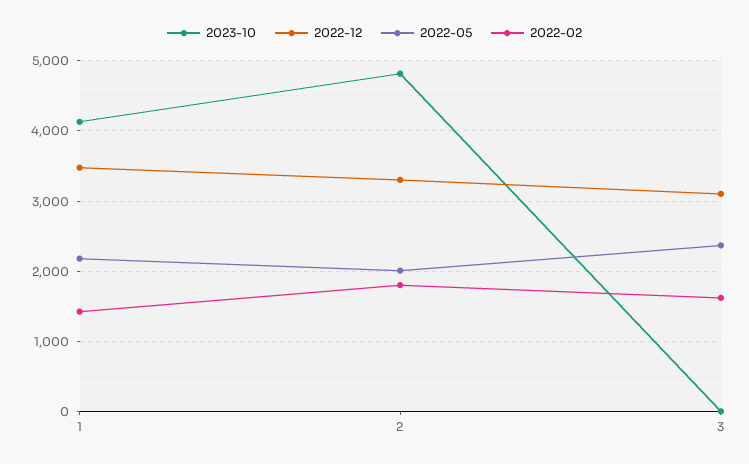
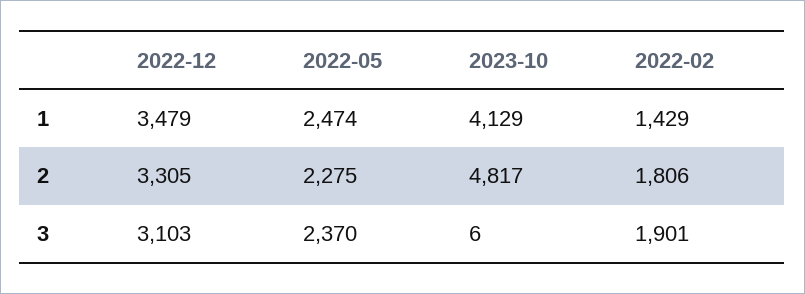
2022-05, 1: 2200 -> 2474
2022-05, 2: 2000 -> 2275
2022-02, 3: 1600 -> 1901

